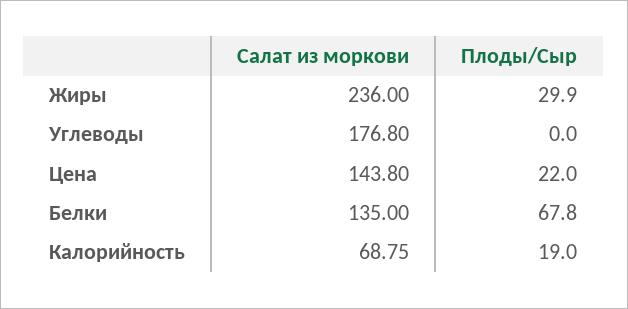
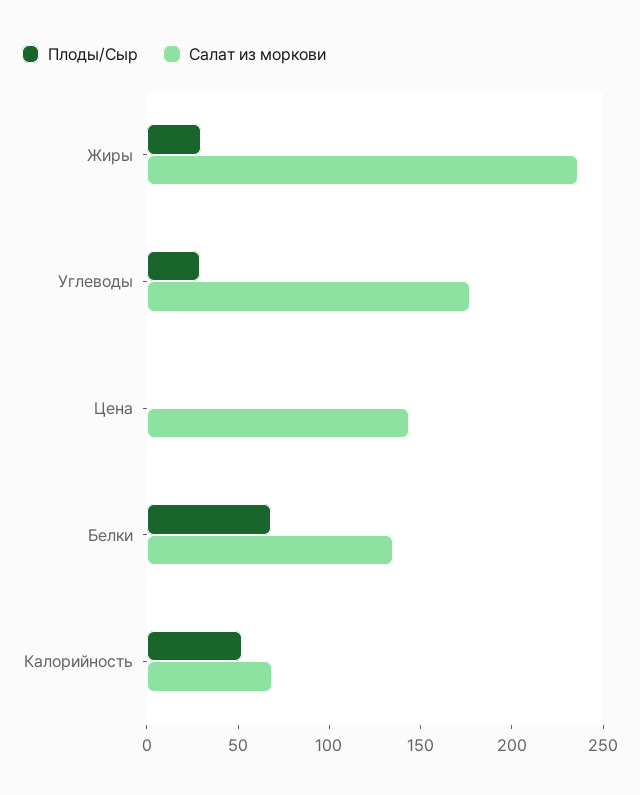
Плоды/Сыр, Углеводы: 0 -> 30
Плоды/Сыр, Цена: 22 -> 0
Плоды/Сыр, Калорийность: 19 -> 50

